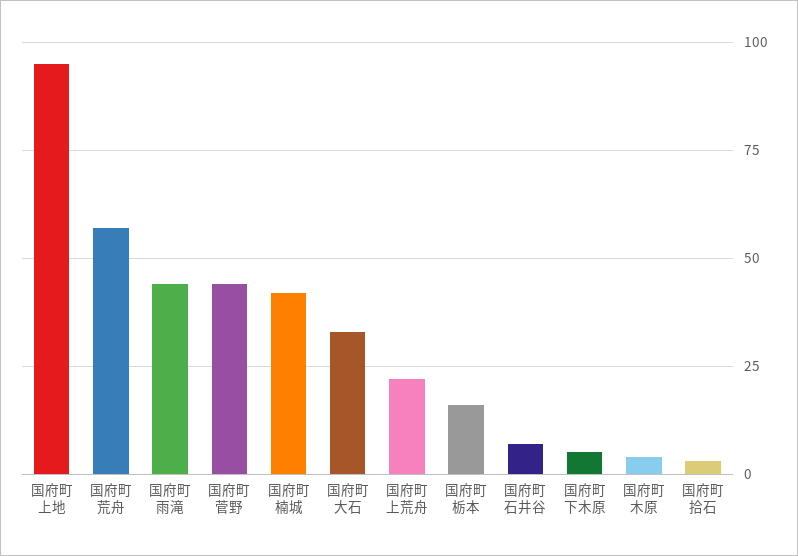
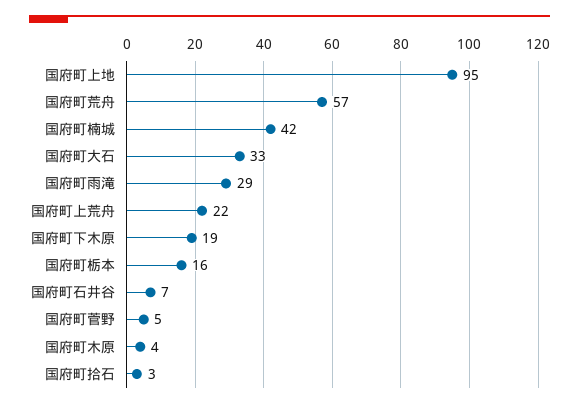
国府町雨滝: 45 -> 29
国府町菅野: 45 -> 5
国府町下木原: 5 -> 19

